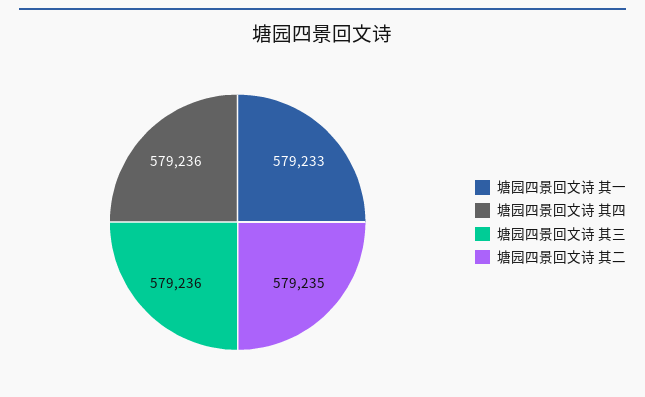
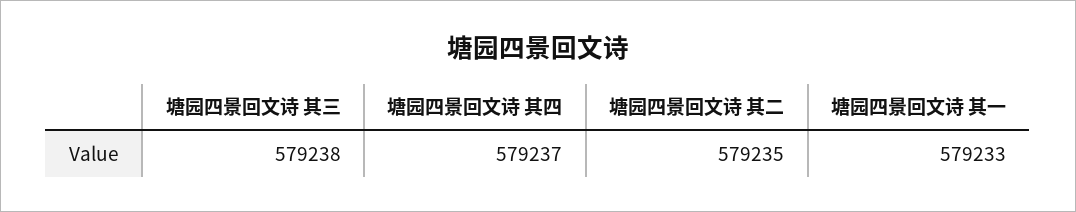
塘园四景回文诗 其四: 579236 -> 579237
塘园四景回文诗 其三: 579236 -> 579238

